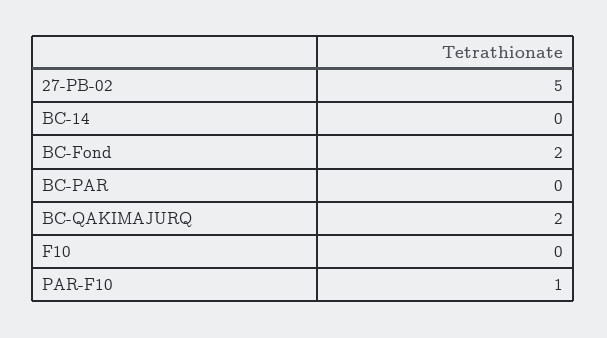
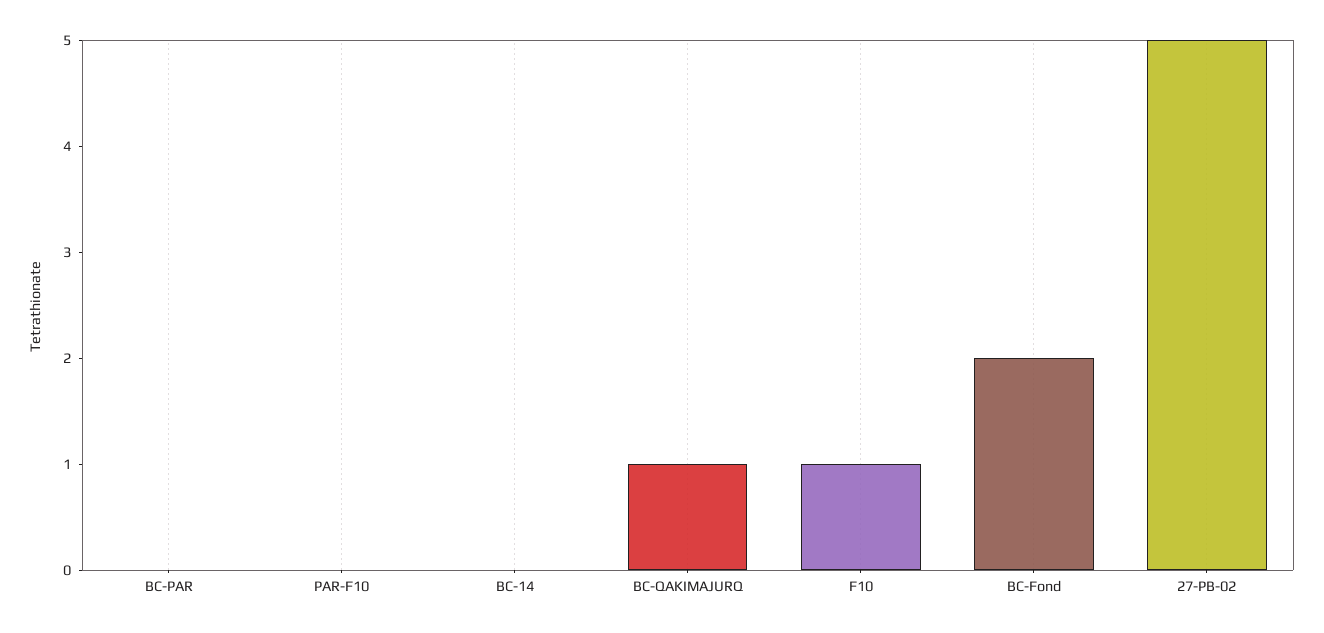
BC-QAKIMAJURQ: 2 -> 1
F10: 0 -> 1
PAR-F10: 1 -> 0

